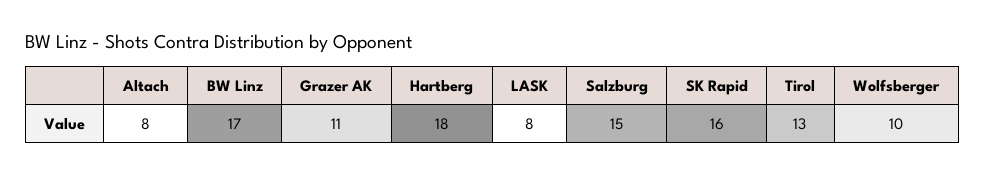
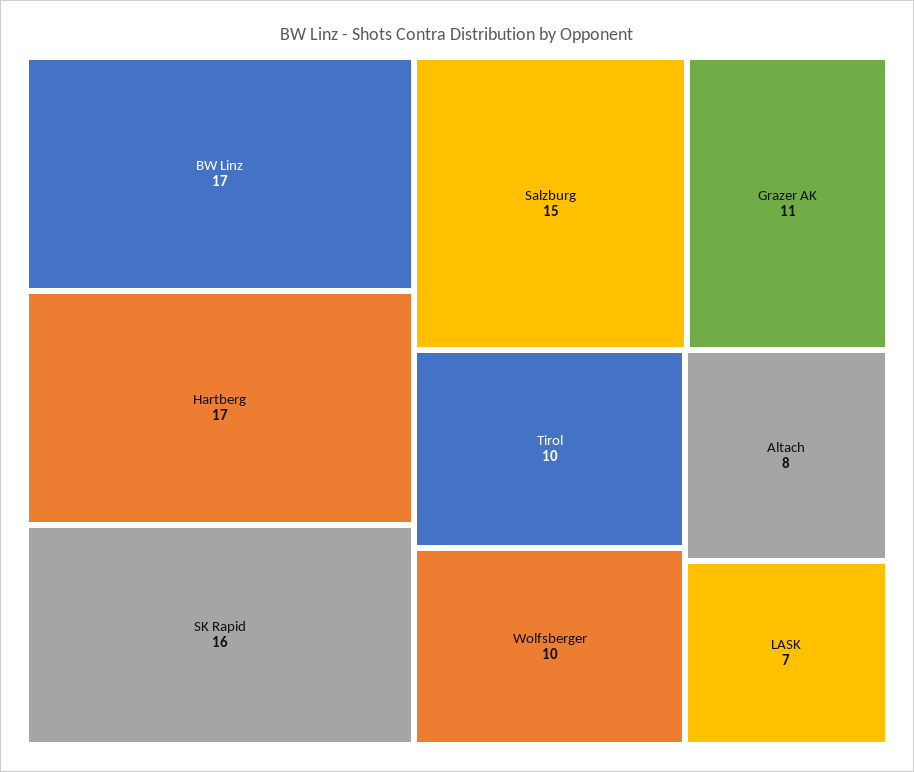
Hartberg: 18 -> 17
LASK: 8 -> 7
Tirol: 13 -> 10

